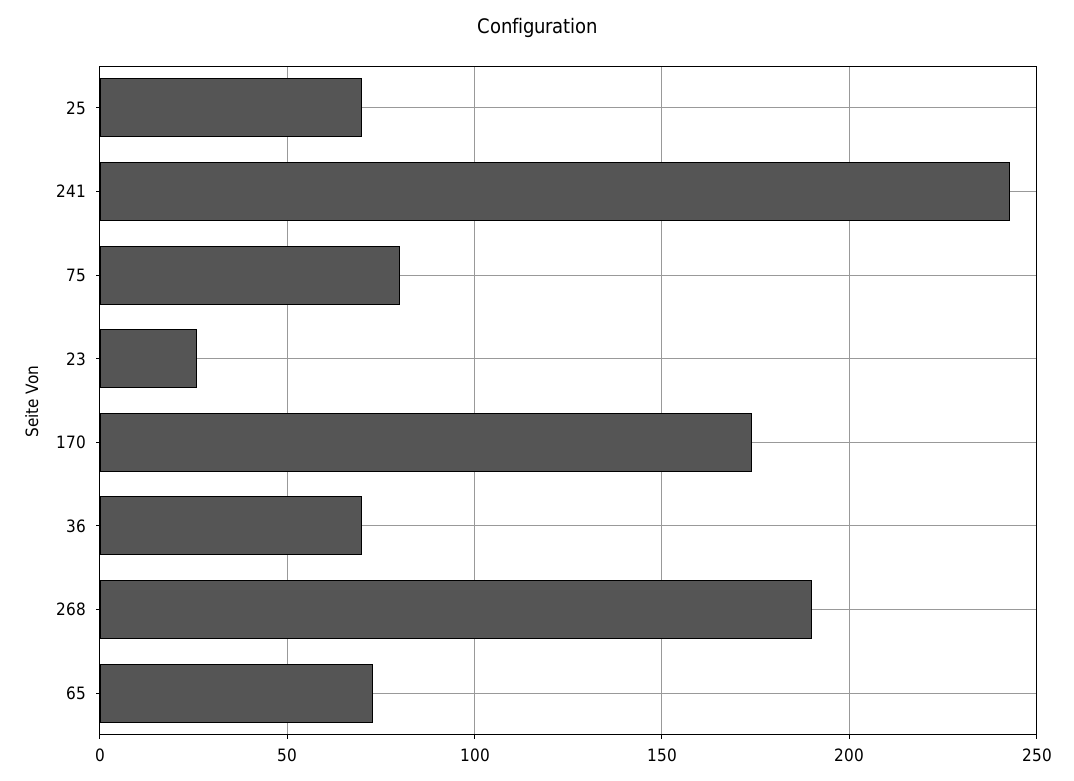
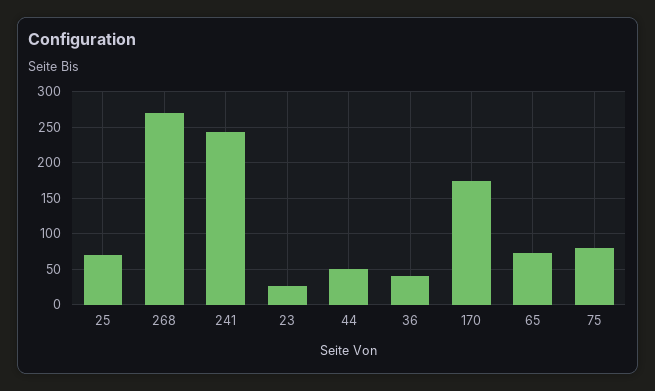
36: 70 -> 40
268: 190 -> 270
44: none -> 50

